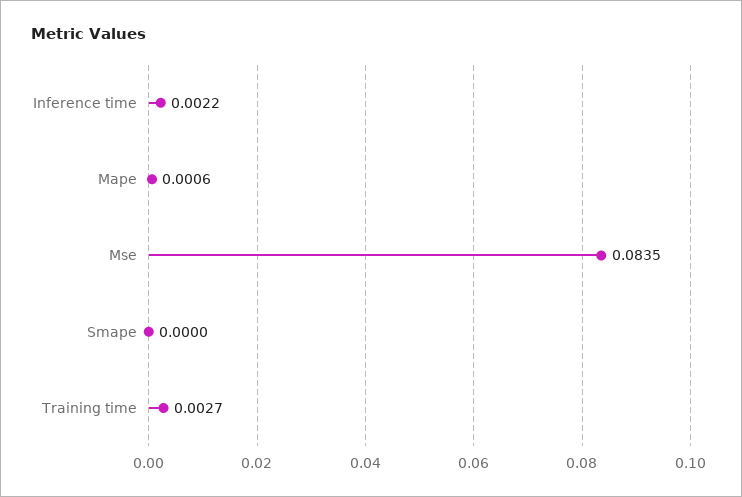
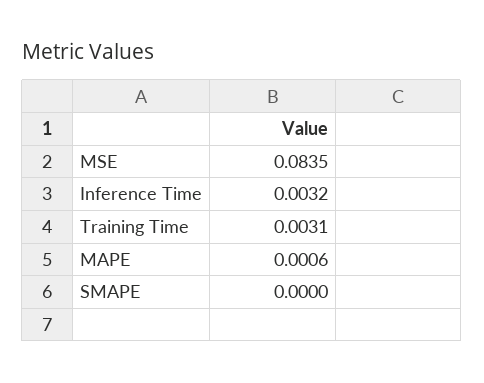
Inference time: 0.0022 -> 0.0032
Training time: 0.0027 -> 0.0031

